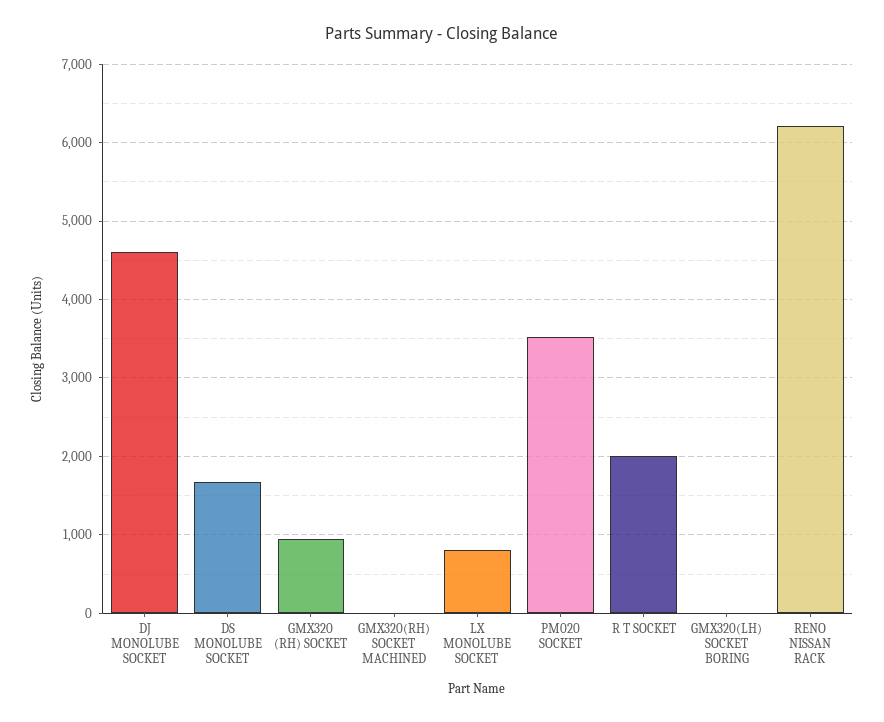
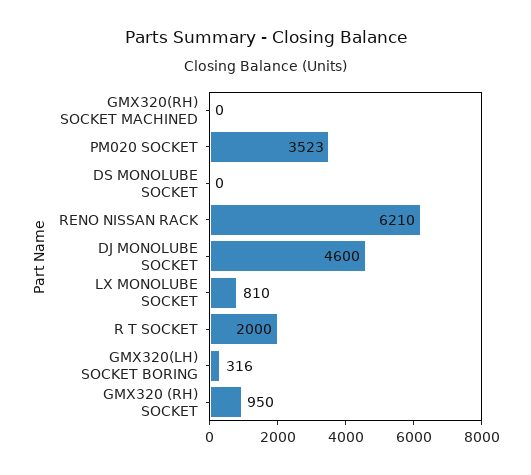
DS MONOLUBE SOCKET: 1700 -> 0
GMX320(LH) SOCKET BORING: 0 -> 316

